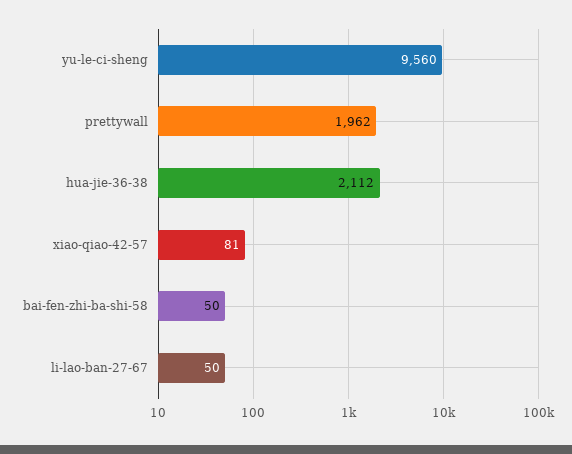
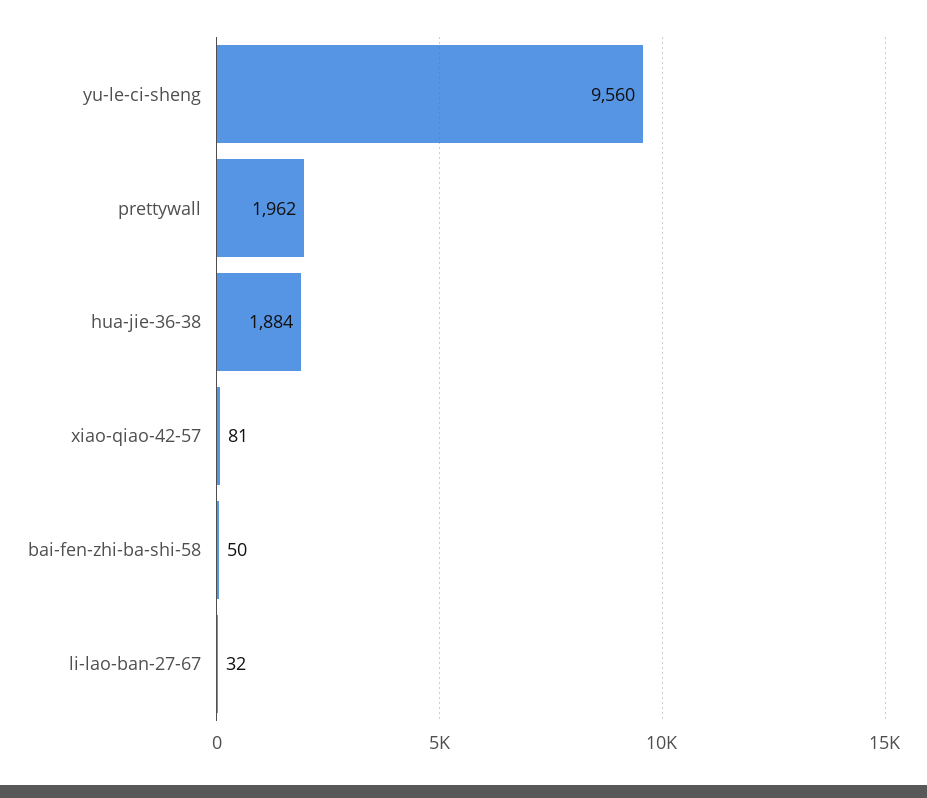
hua-jie-36-38: 2112 -> 1884
li-lao-ban-27-67: 50 -> 32

